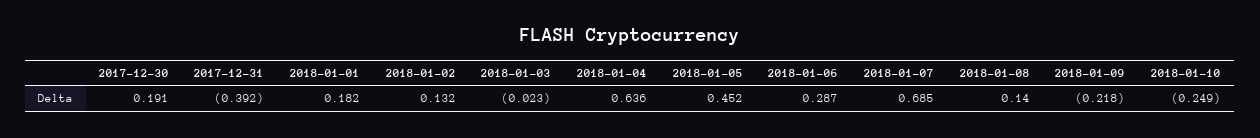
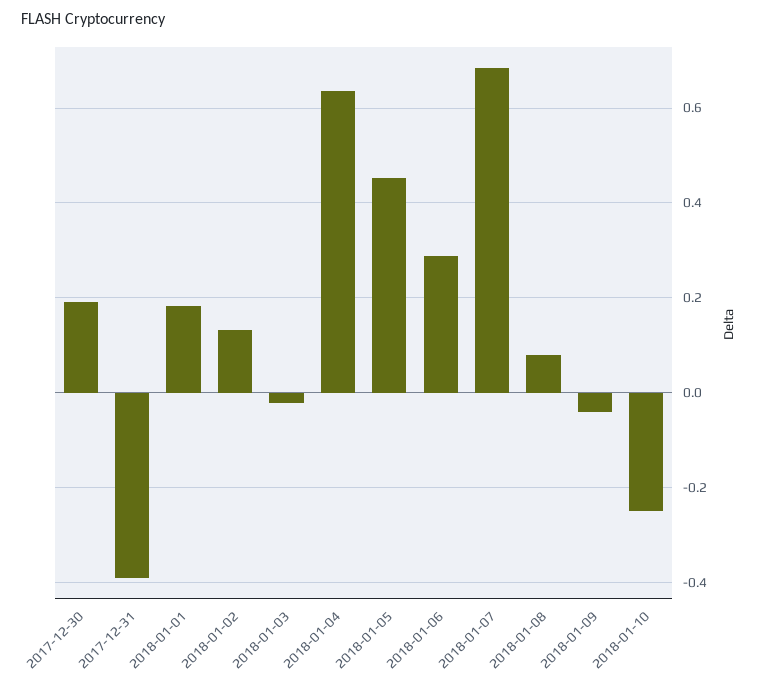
2018-01-08: 0.14 -> 0.08
2018-01-09: -0.218 -> -0.04

